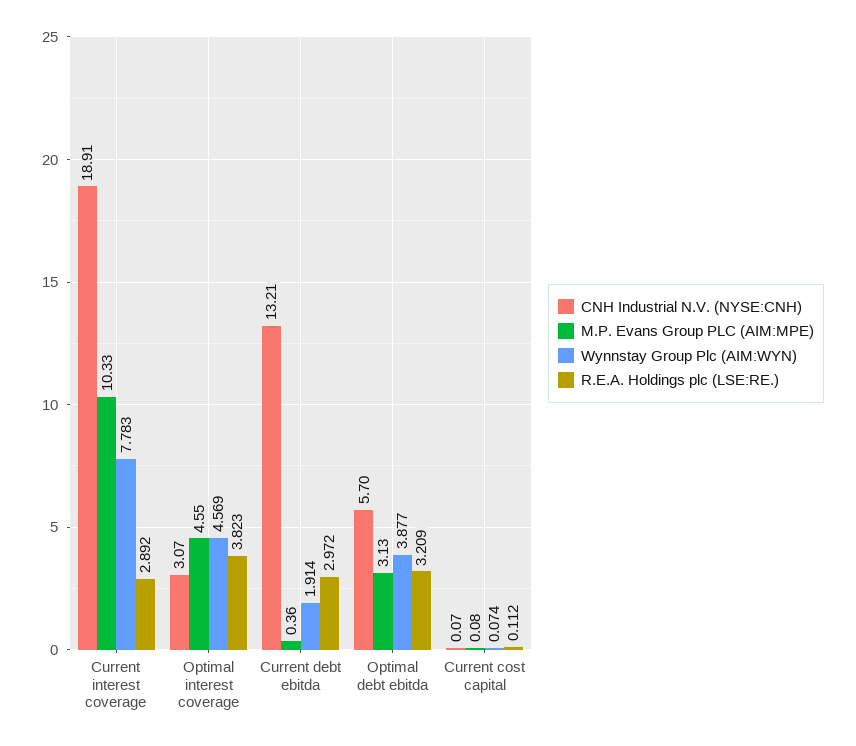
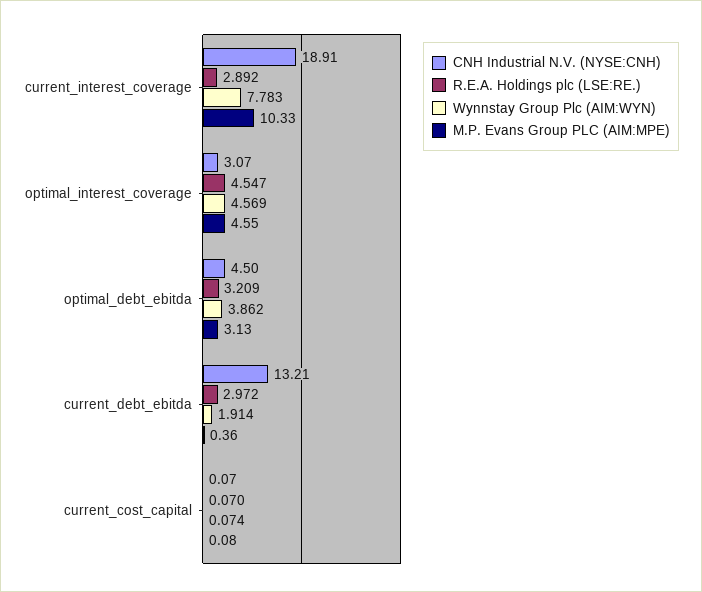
R.E.A. Holdings plc (LSE:RE.), Optimal interest coverage: 3.823 -> 4.547
CNH Industrial N.V. (NYSE:CNH), Optimal debt ebitda: 5.7 -> 4.5
Wynnstay Group Plc (AIM:WYN), Optimal debt ebitda: 3.877 -> 3.862
R.E.A. Holdings plc (LSE:RE.), Current cost capital: 0.112 -> 0.07

